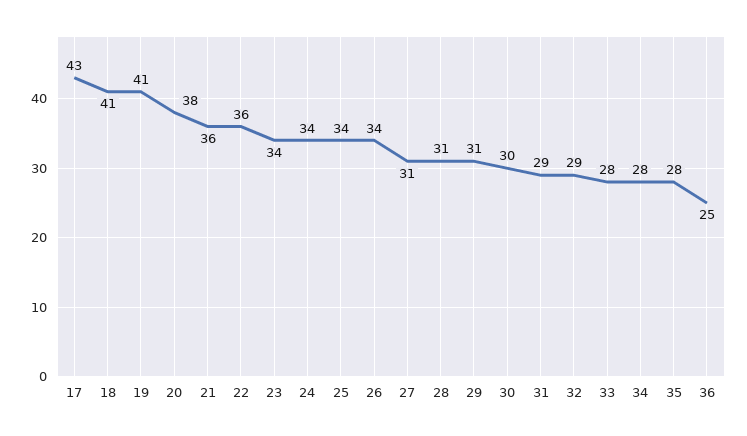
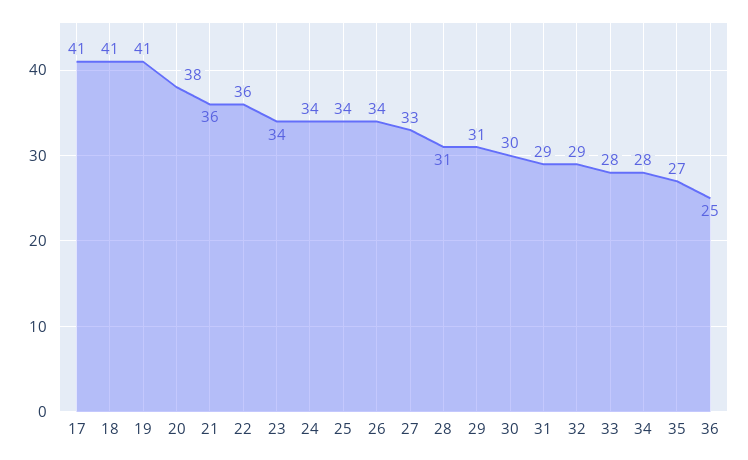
17: 43 -> 41
27: 31 -> 33
35: 28 -> 27

